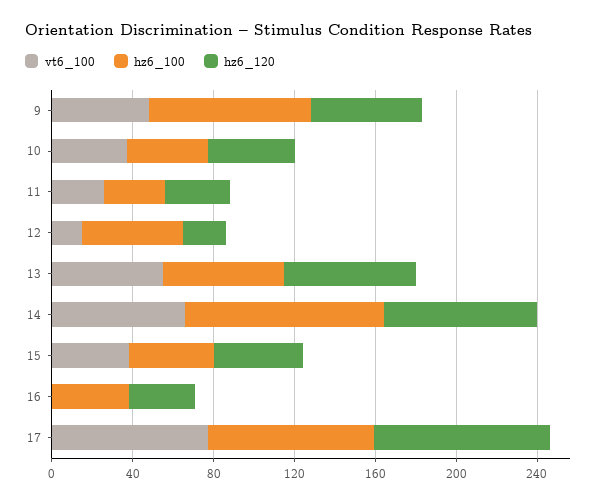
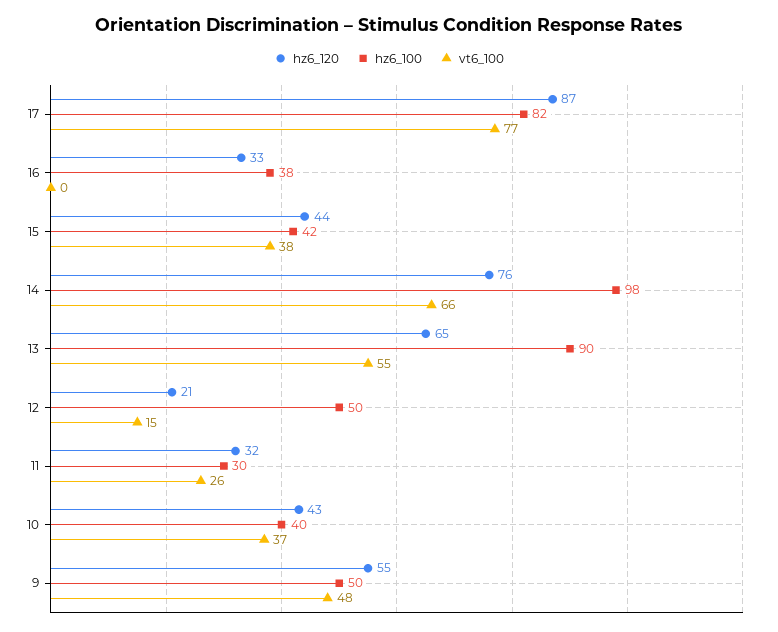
hz6_100, 9: 80 -> 50
hz6_100, 13: 60 -> 90

